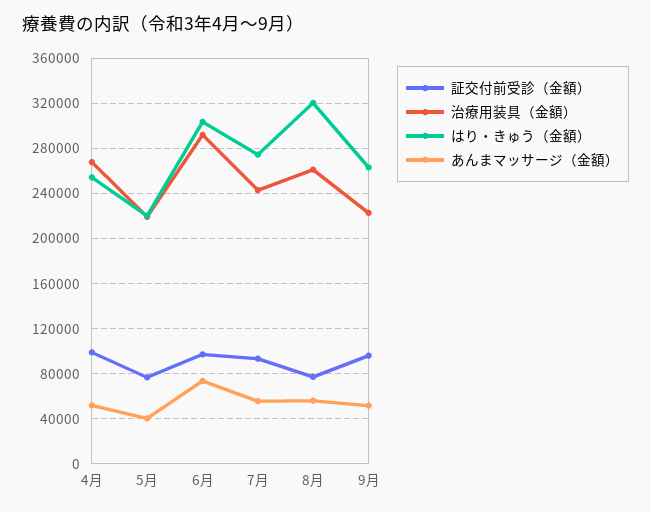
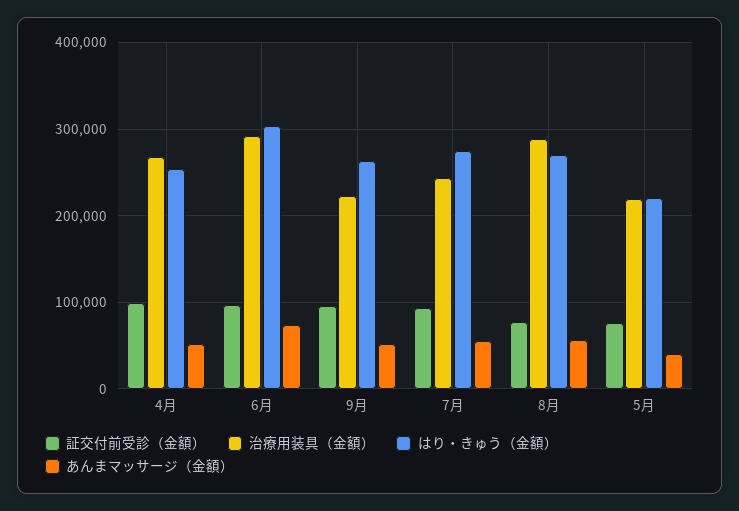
治療用装具（金額）, 8月: 260000 -> 290000
はり・きゅう（金額）, 8月: 320000 -> 270000

